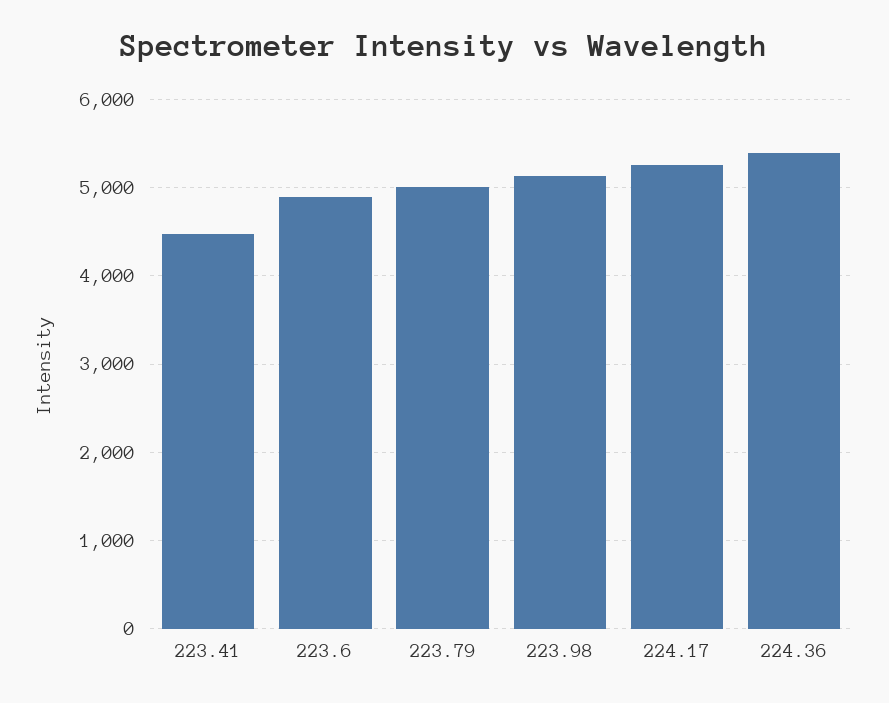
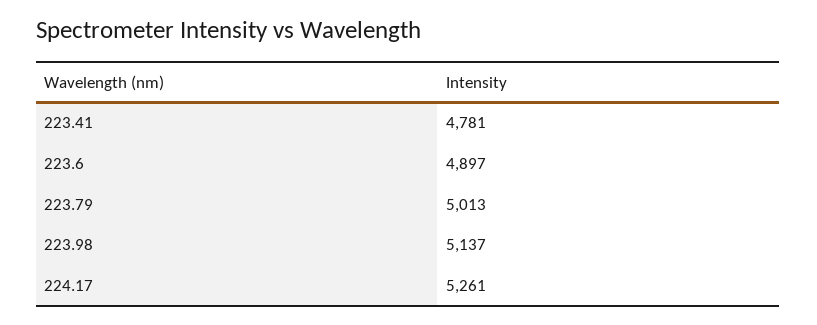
223.41: 4500 -> 4781
224.36: 5400 -> none

